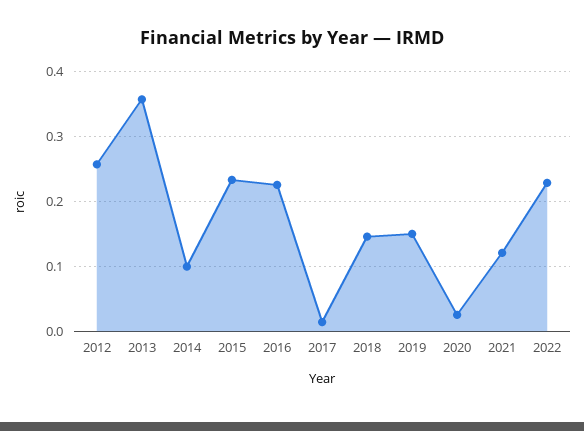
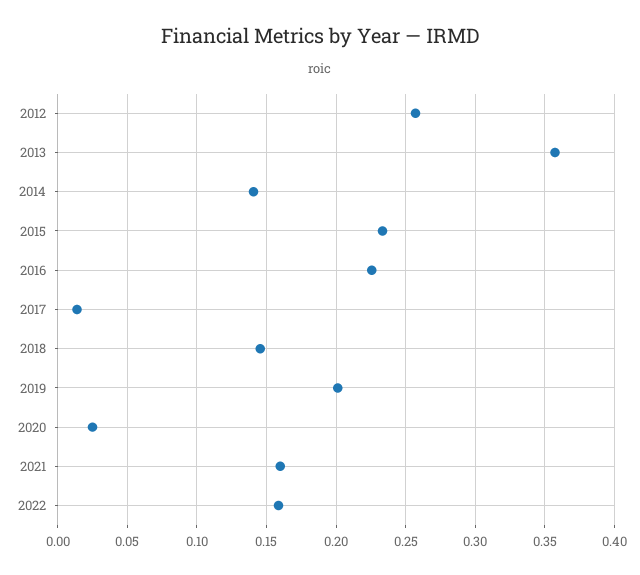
2014: 0.1 -> 0.14
2019: 0.15 -> 0.2
2021: 0.12 -> 0.16
2022: 0.23 -> 0.16

